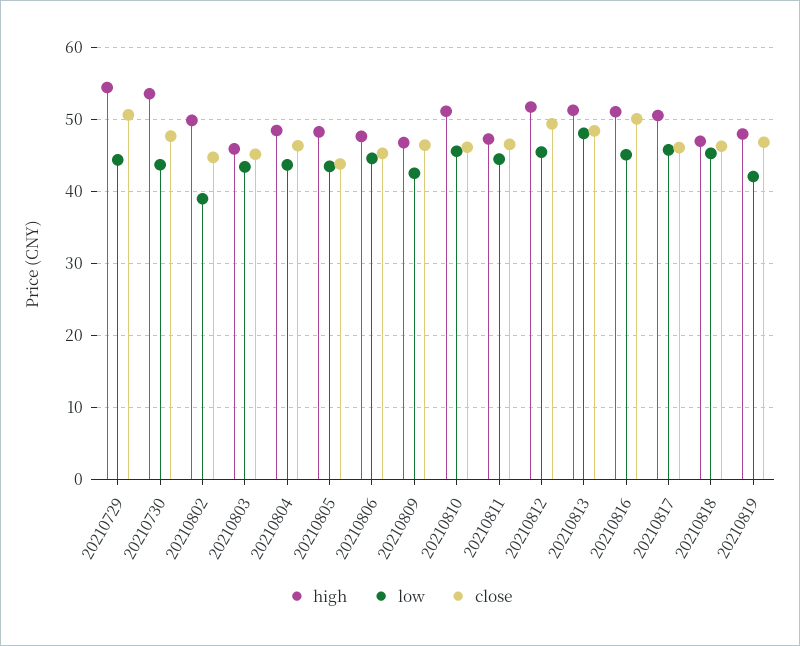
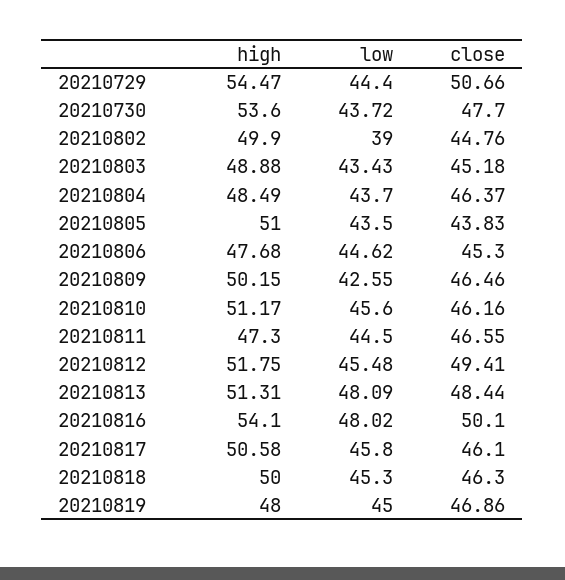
high, 20210803: 46 -> 48.88
high, 20210805: 48 -> 51
high, 20210809: 47 -> 50.15
high, 20210816: 51 -> 54.1
low, 20210816: 45 -> 48.02
high, 20210818: 47 -> 50
low, 20210819: 42 -> 45

